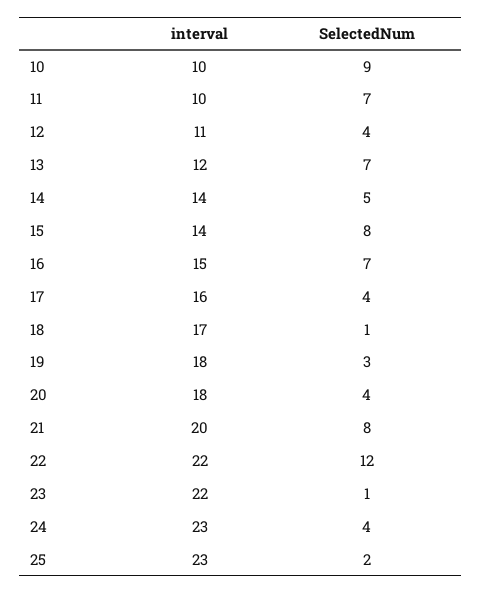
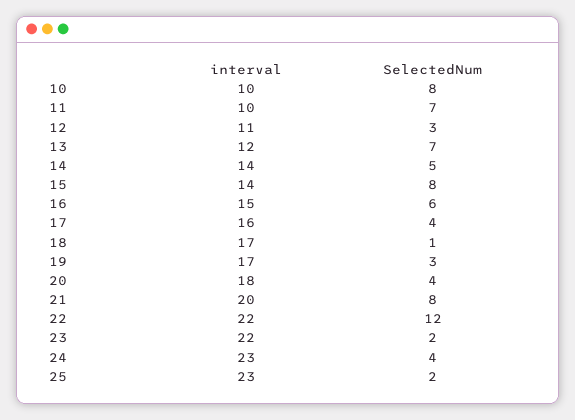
SelectedNum, 10: 9 -> 8
SelectedNum, 12: 4 -> 3
SelectedNum, 16: 7 -> 6
interval, 19: 18 -> 17
SelectedNum, 23: 1 -> 2

